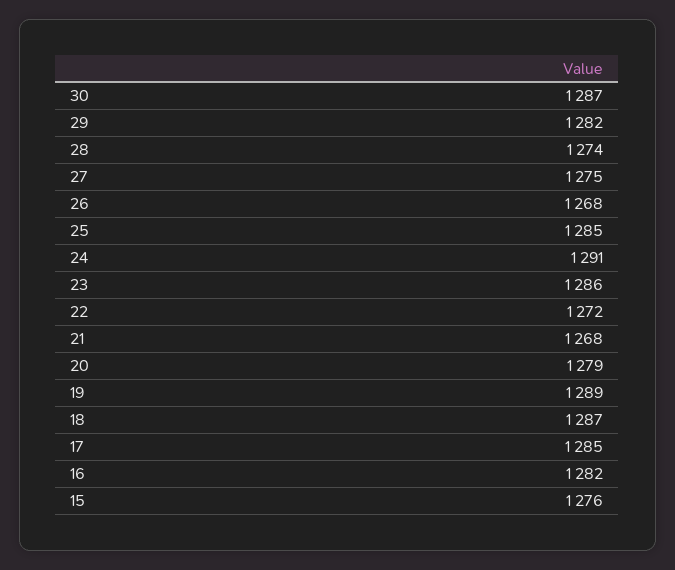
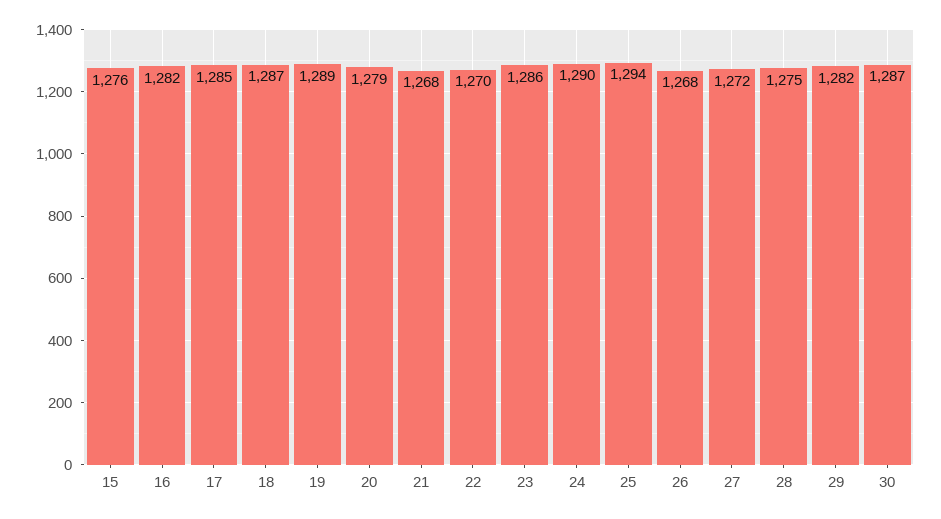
28: 1274 -> 1275
27: 1275 -> 1272
25: 1285 -> 1294
24: 1291 -> 1290
22: 1272 -> 1270

